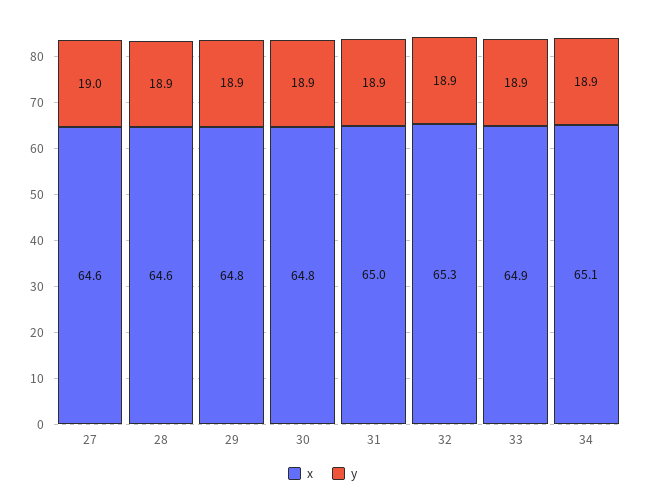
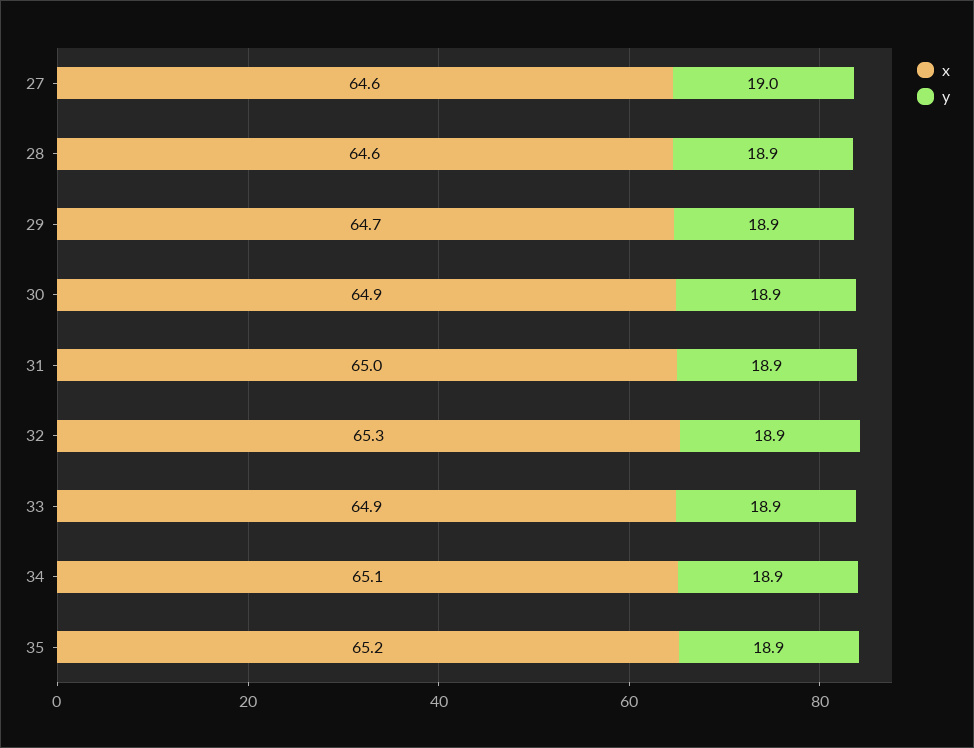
x, 29: 64.8 -> 64.7
x, 30: 64.8 -> 64.9
x, 35: none -> 65.2
y, 35: none -> 18.9

